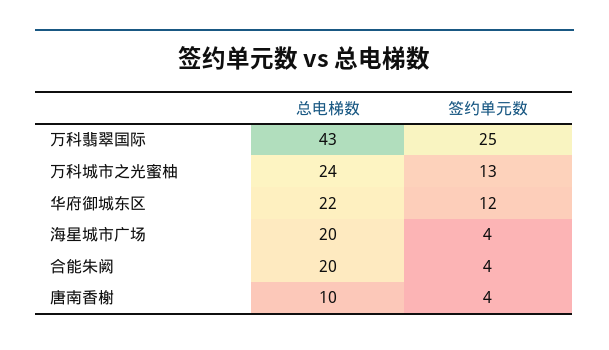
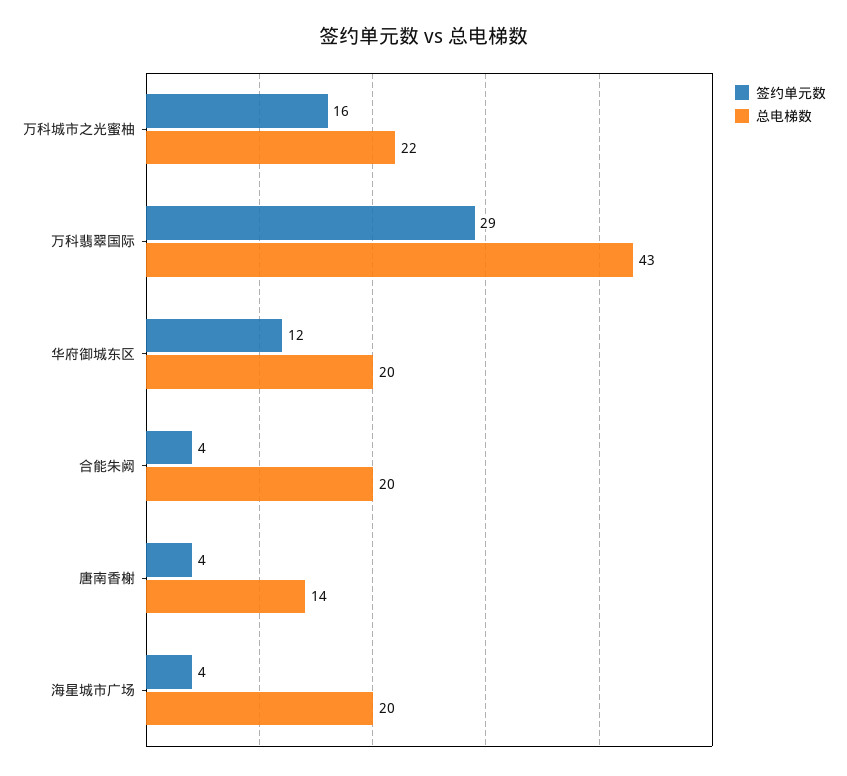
签约单元数, 万科翡翠国际: 25 -> 29
总电梯数, 万科城市之光蜜柚: 24 -> 22
签约单元数, 万科城市之光蜜柚: 13 -> 16
总电梯数, 华府御城东区: 22 -> 20
总电梯数, 唐南香榭: 10 -> 14

